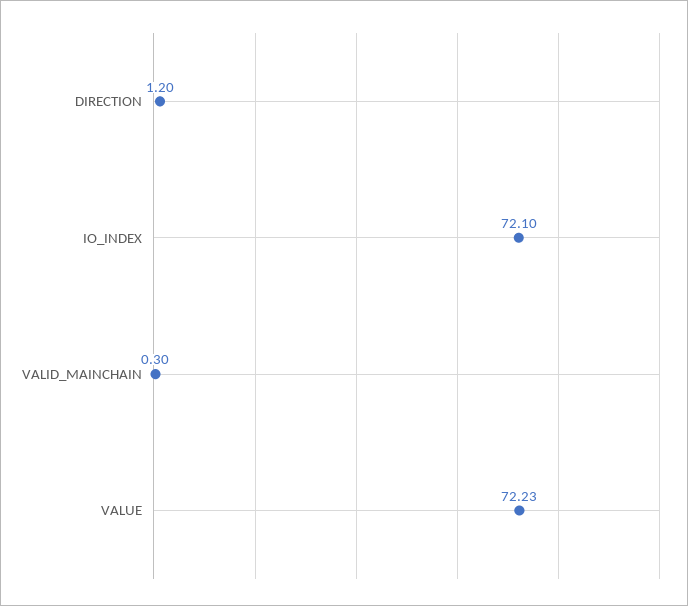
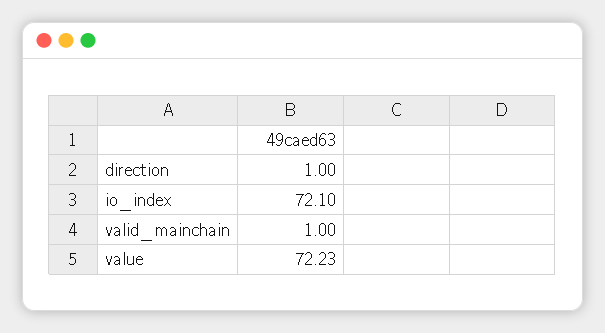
DIRECTION: 1.2 -> 1
VALID_MAINCHAIN: 0.3 -> 1

